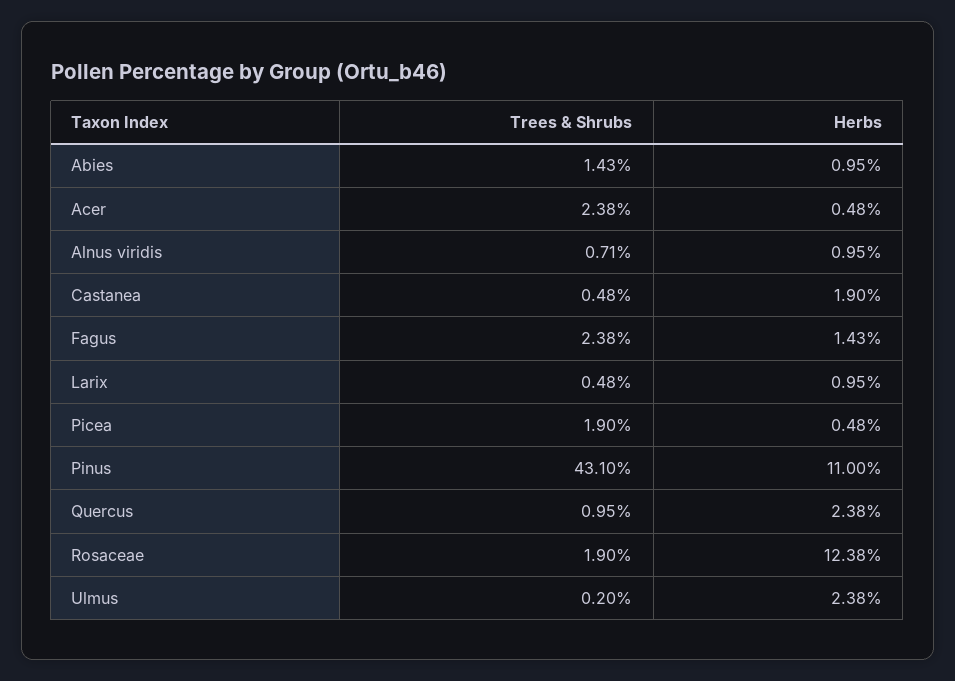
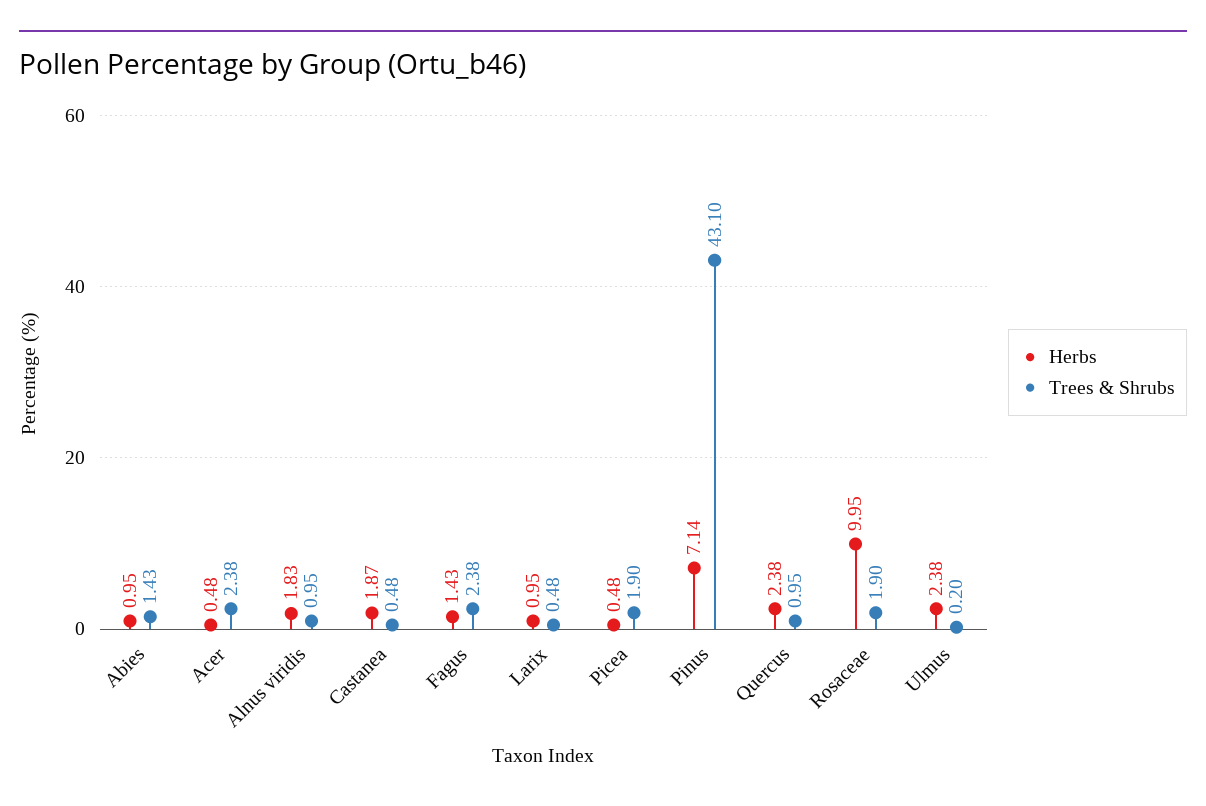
Trees & Shrubs, Alnus viridis: 0.71 -> 0.95
Herbs, Alnus viridis: 0.95 -> 1.83
Herbs, Castanea: 1.9 -> 1.87
Herbs, Pinus: 11 -> 7.14
Herbs, Rosaceae: 12.38 -> 9.95

